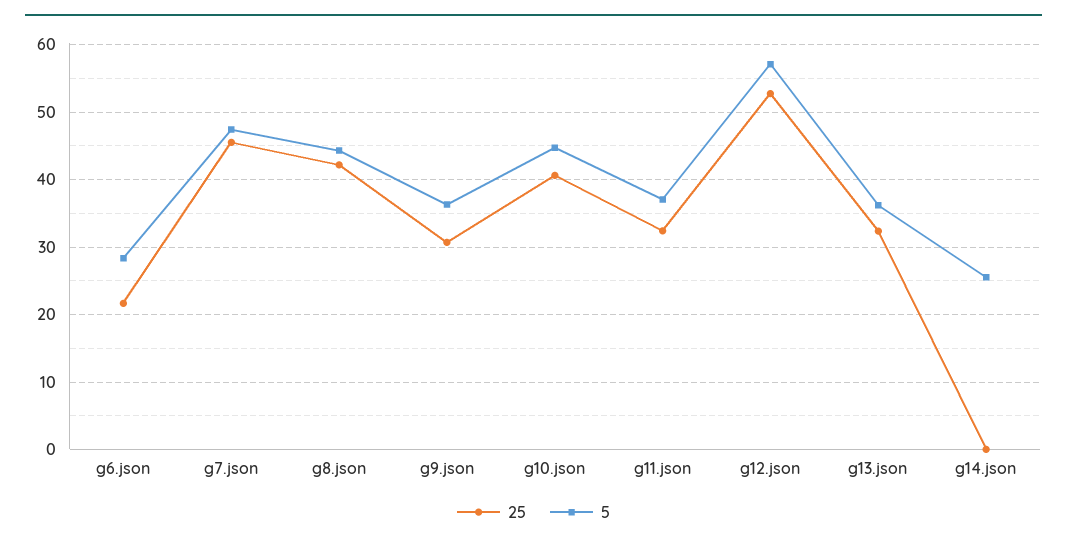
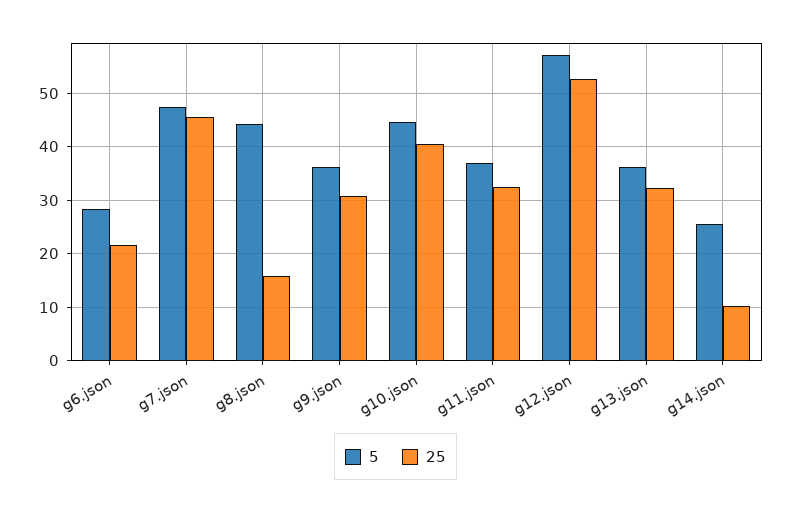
25, g8.json: 42 -> 16
25, g14.json: 0 -> 10

